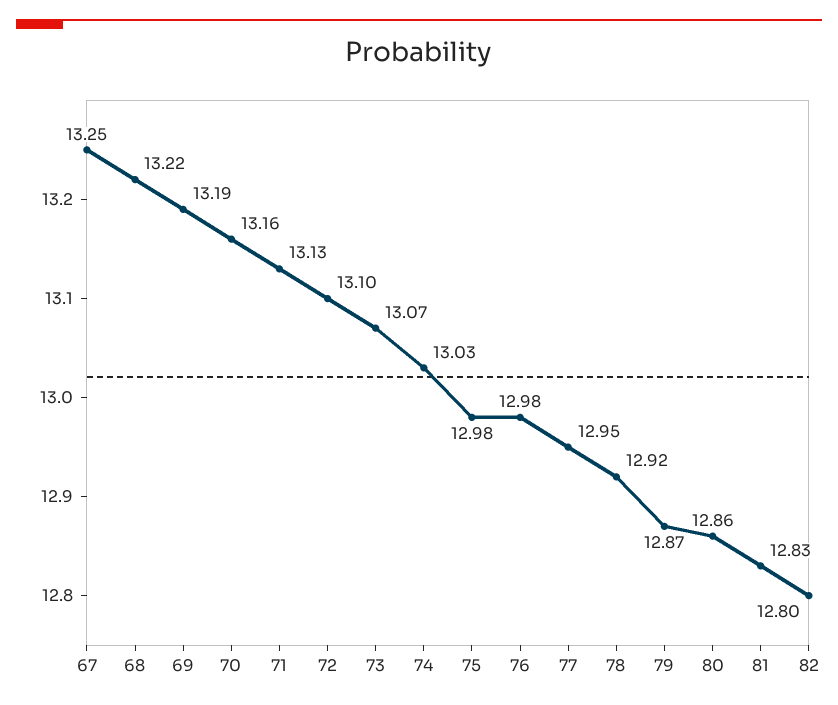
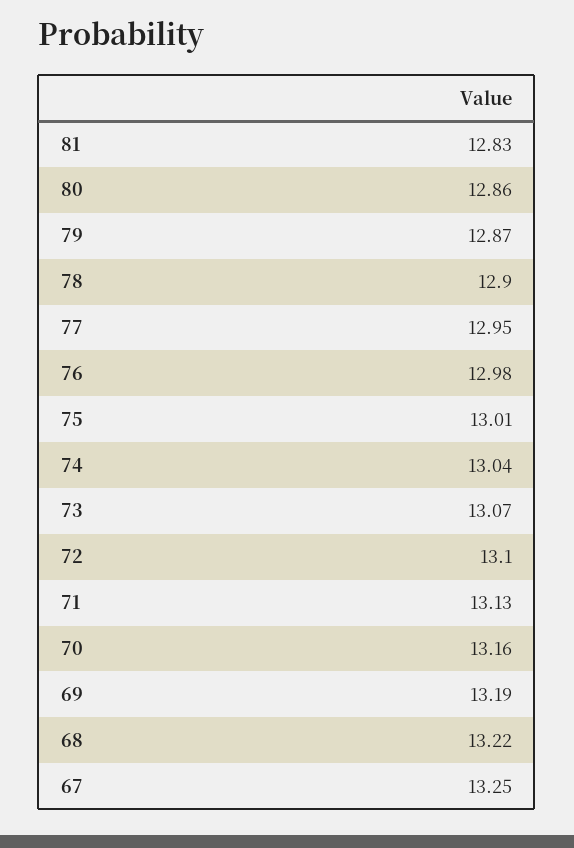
74: 13.03 -> 13.04
75: 12.98 -> 13.01
78: 12.92 -> 12.9
82: 12.8 -> none

